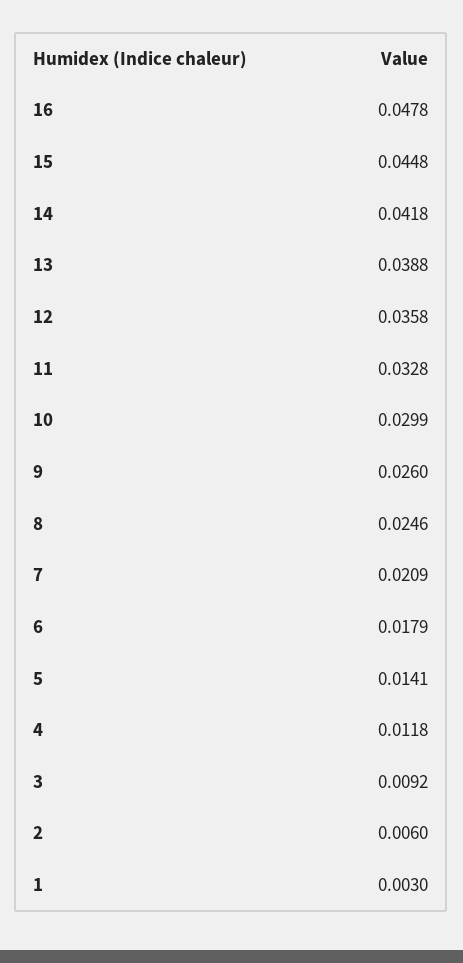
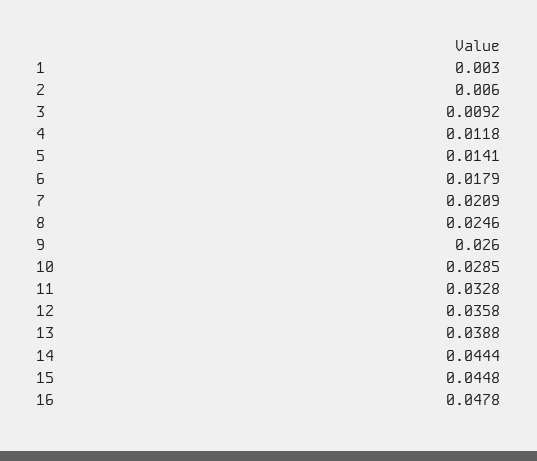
14: 0.0418 -> 0.0444
10: 0.0299 -> 0.0285

